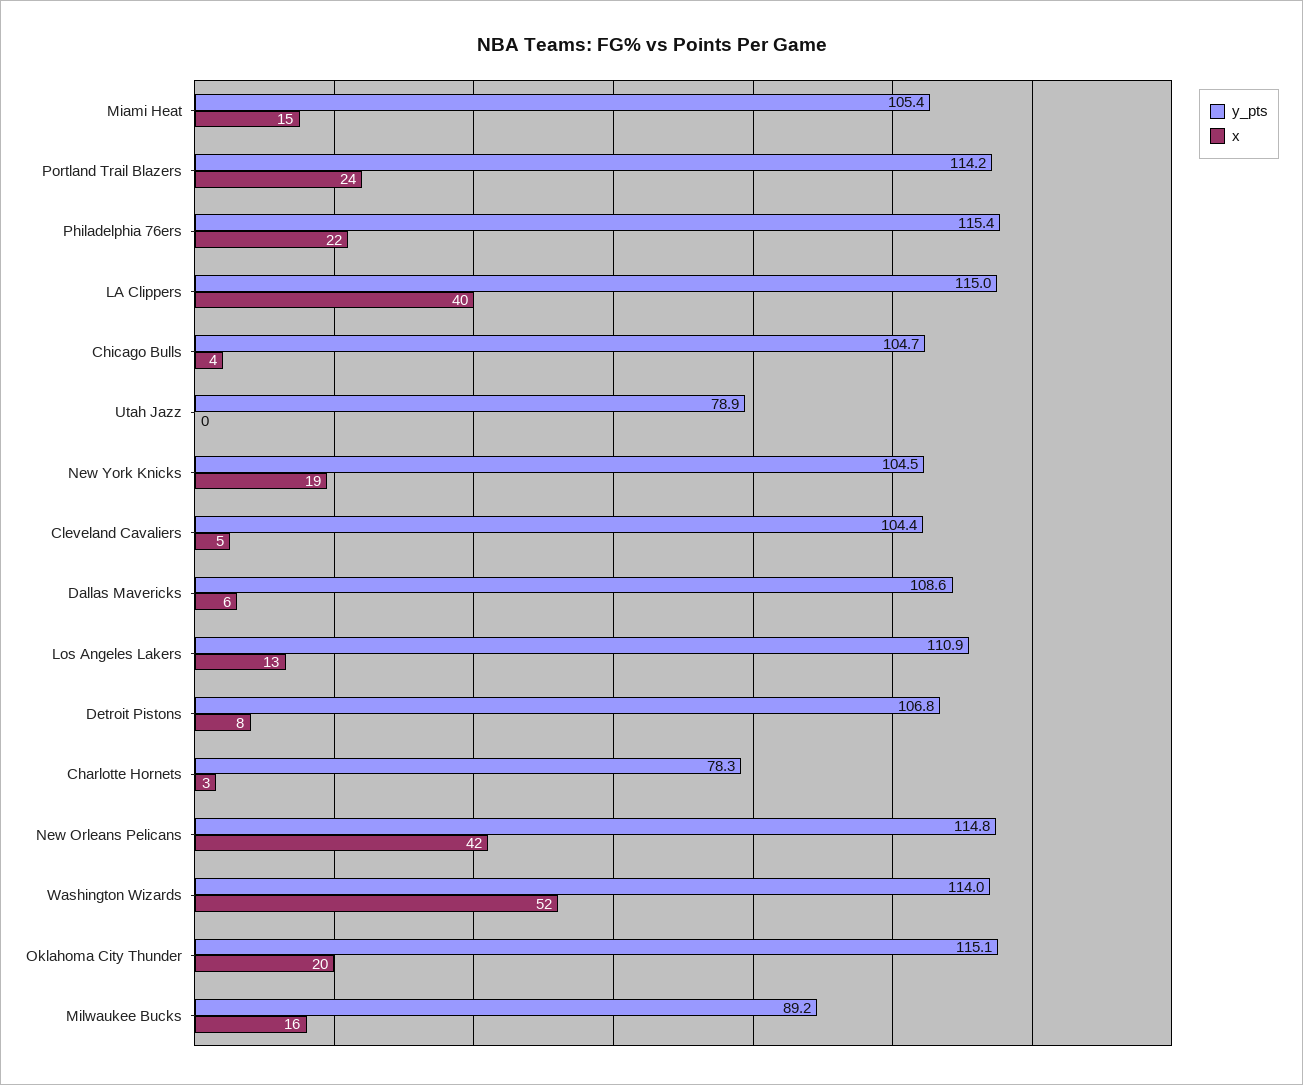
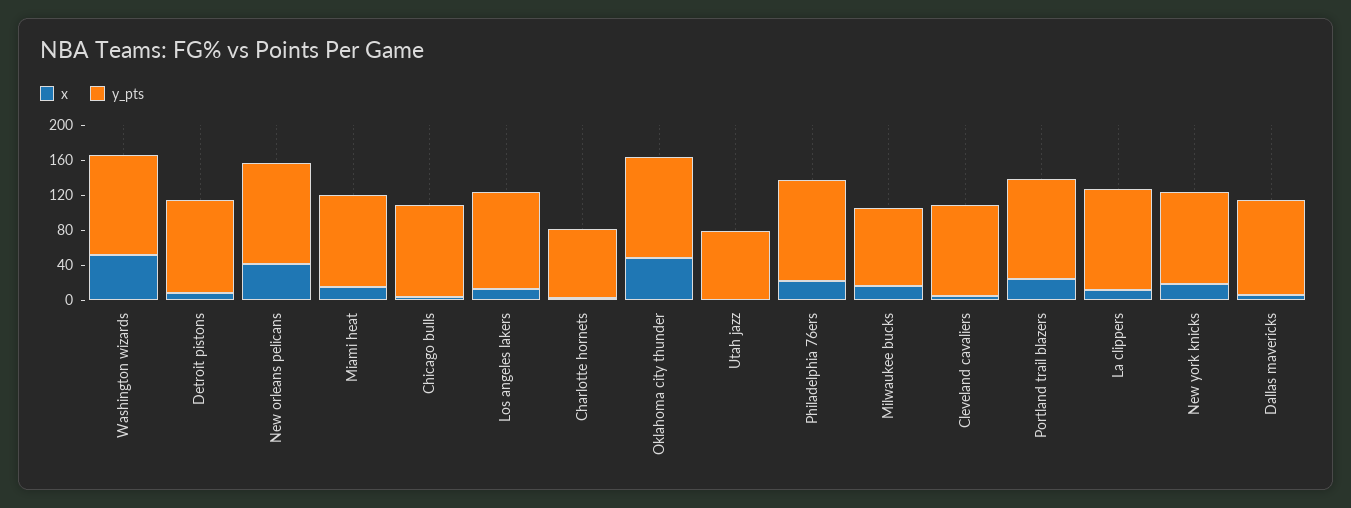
x, LA Clippers: 40 -> 10
x, Oklahoma City Thunder: 20 -> 50

